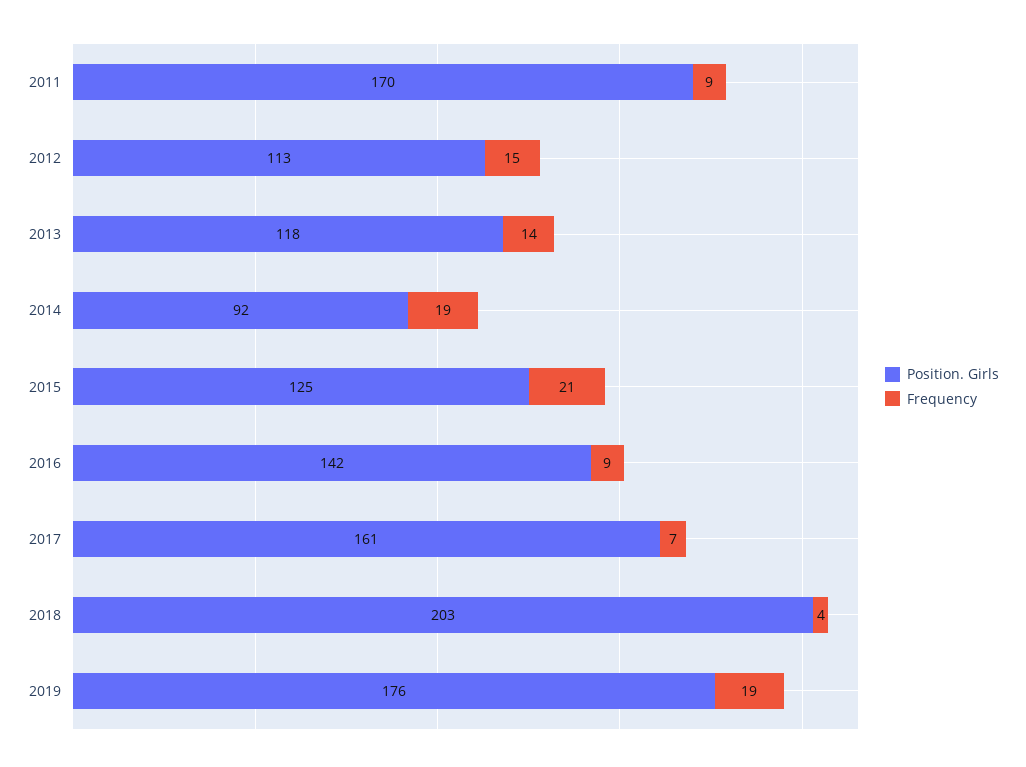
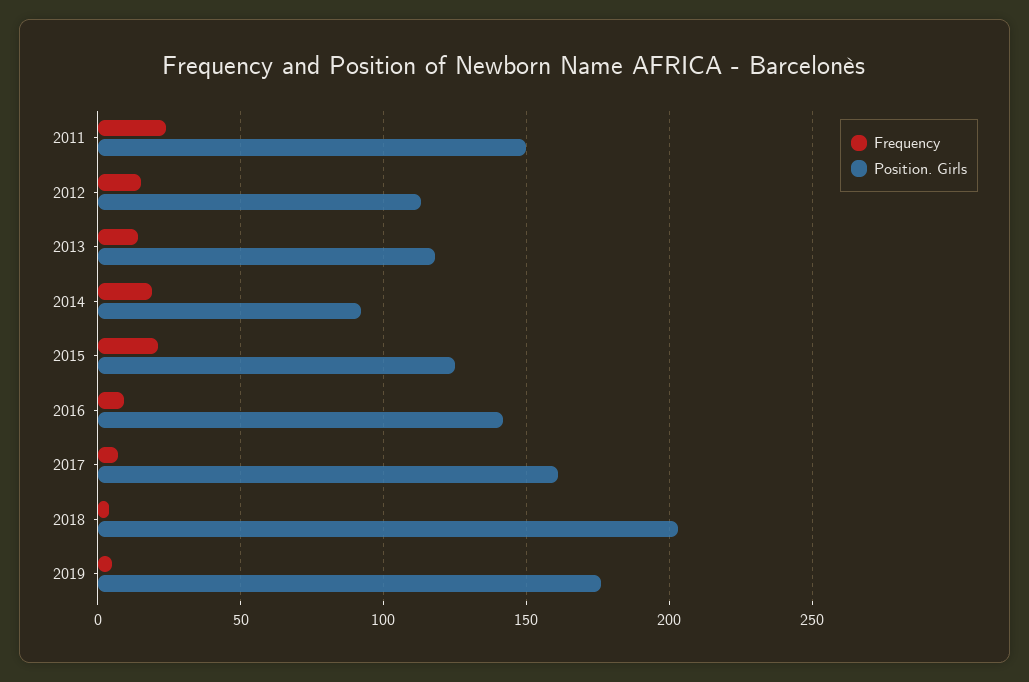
Position. Girls, 2011: 170 -> 150
Frequency, 2011: 9 -> 25
Frequency, 2019: 19 -> 5

